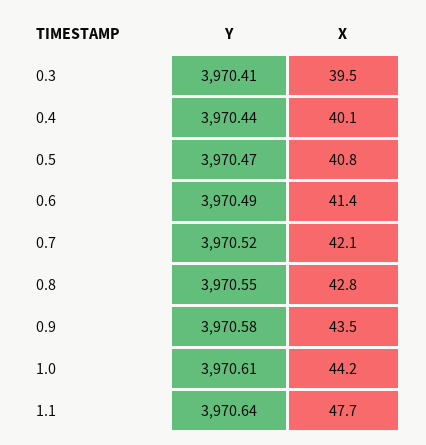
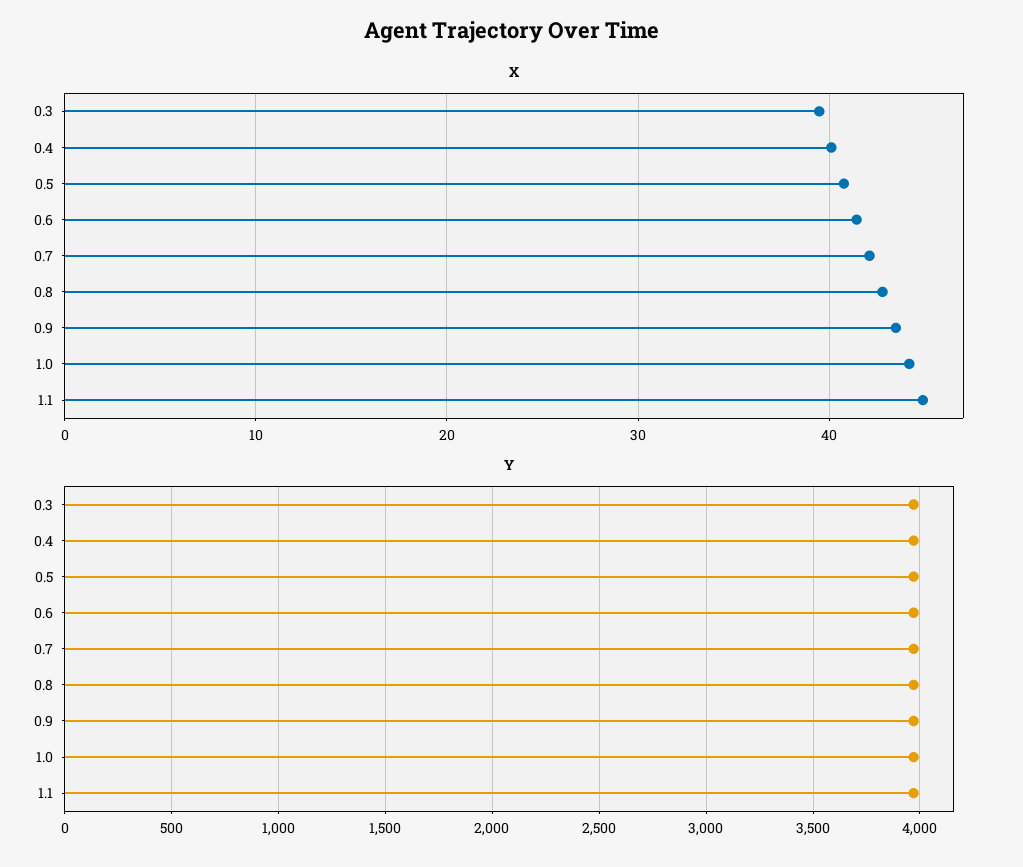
X, 1.1: 47.7 -> 45

